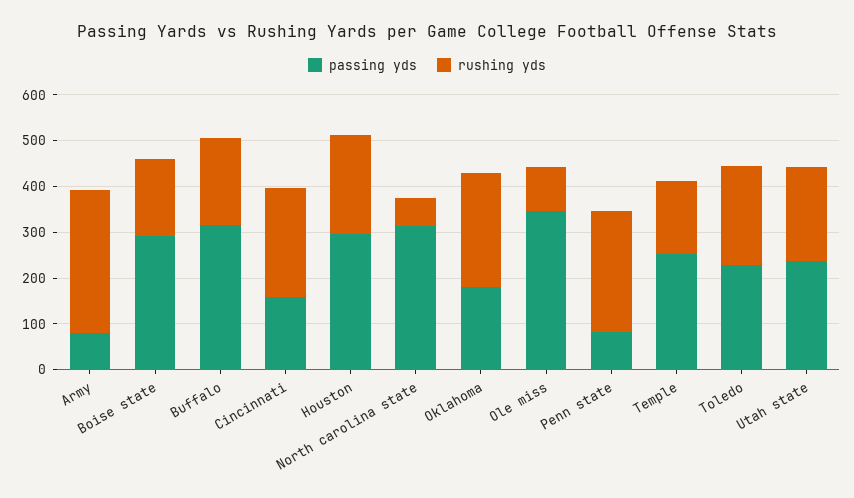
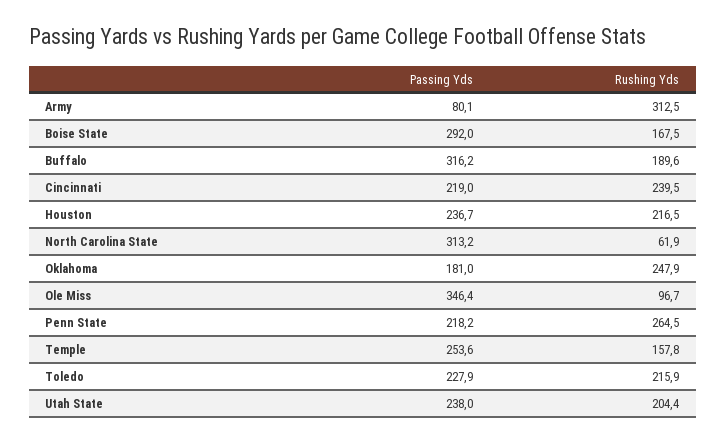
passing yds, Cincinnati: 160 -> 219
passing yds, Houston: 300 -> 236.7
passing yds, Penn state: 80 -> 218.2

